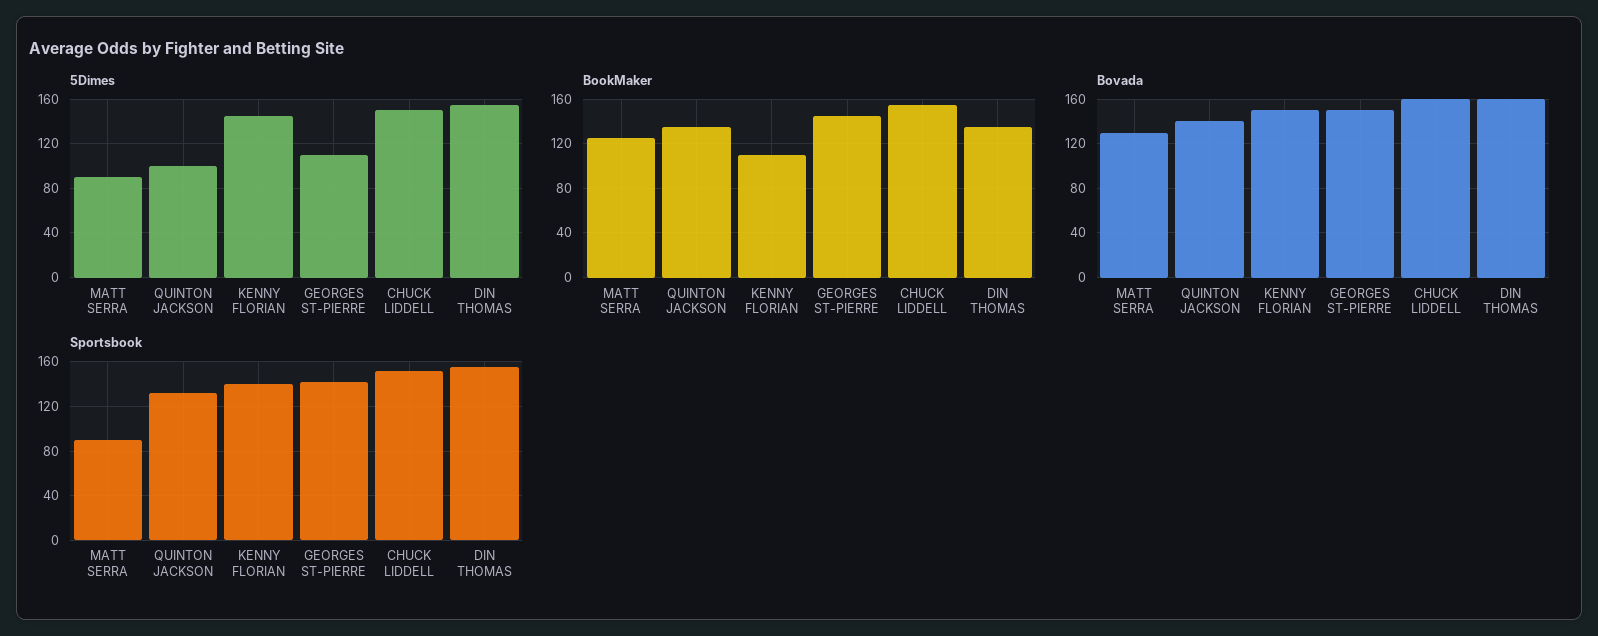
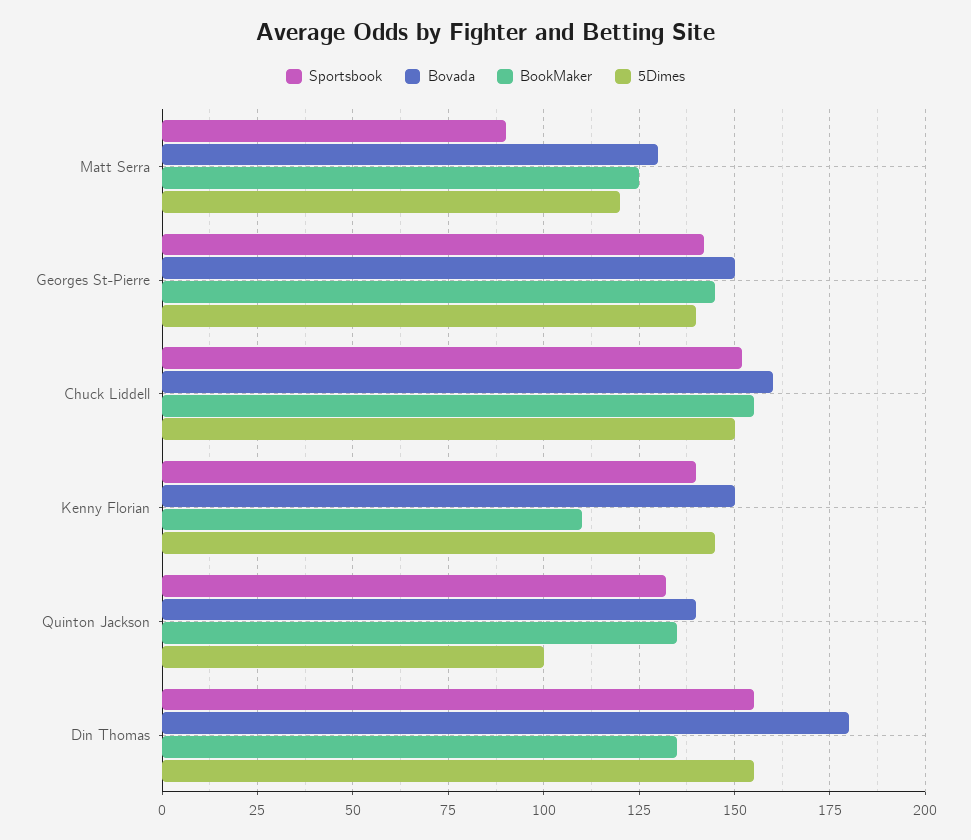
5Dimes, MATT SERRA: 90 -> 120
5Dimes, GEORGES ST-PIERRE: 110 -> 140
Bovada, DIN THOMAS: 160 -> 180

